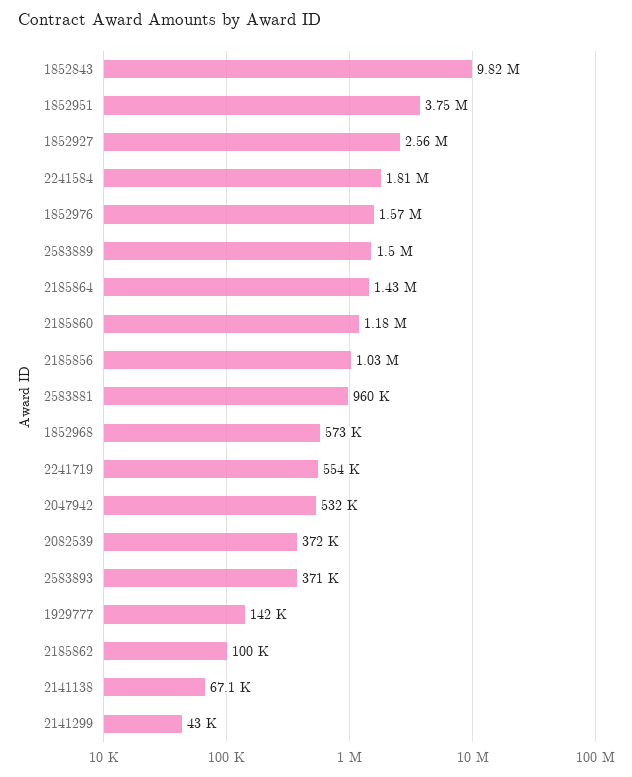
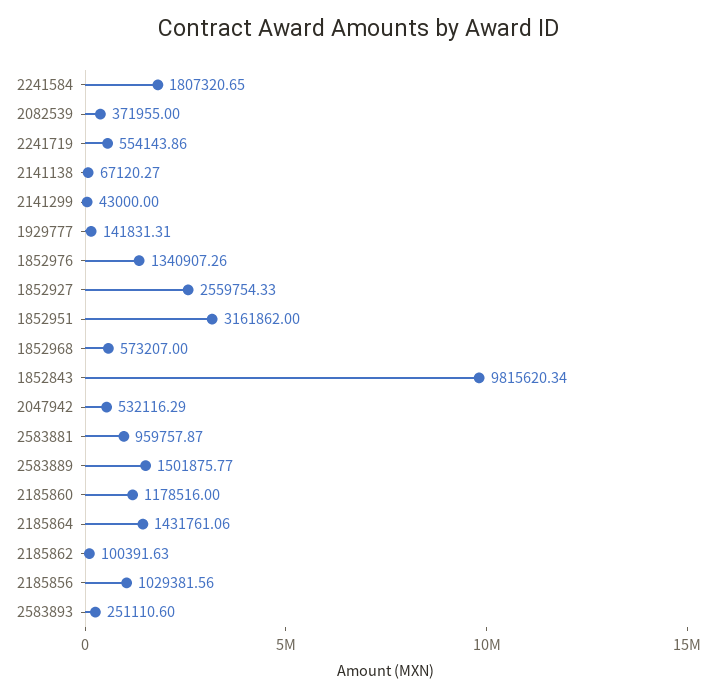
1852951: 3750000 -> 3161862
1852976: 1570000 -> 1340907.26
2583893: 371000 -> 251110.6

